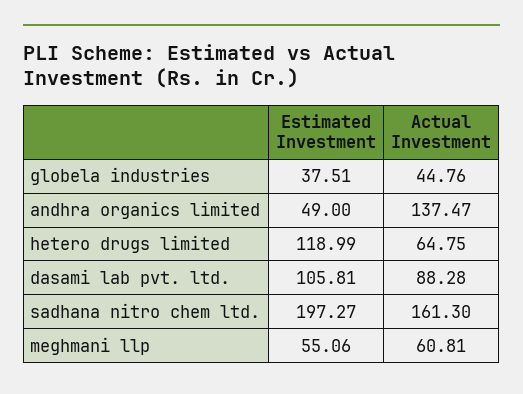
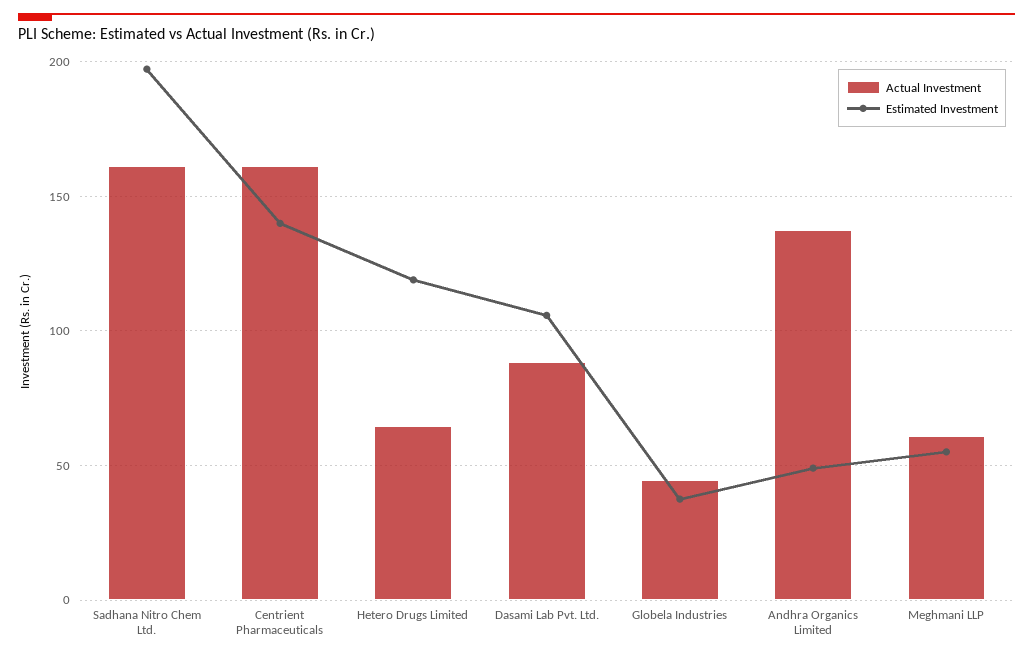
Actual Investment, Centrient Pharmaceuticals: none -> 160
Estimated Investment, Centrient Pharmaceuticals: none -> 140

